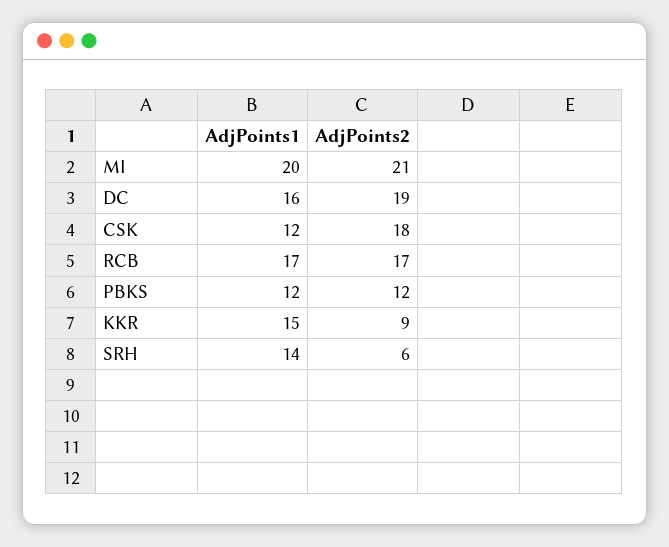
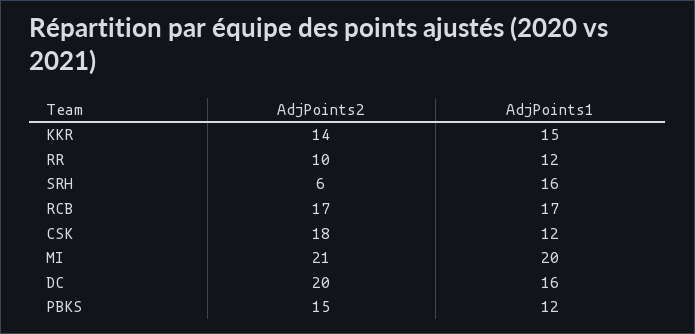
AdjPoints2, DC: 19 -> 20
AdjPoints2, PBKS: 12 -> 15
AdjPoints2, KKR: 9 -> 14
AdjPoints1, SRH: 14 -> 16
AdjPoints2, RR: none -> 10
AdjPoints1, RR: none -> 12

